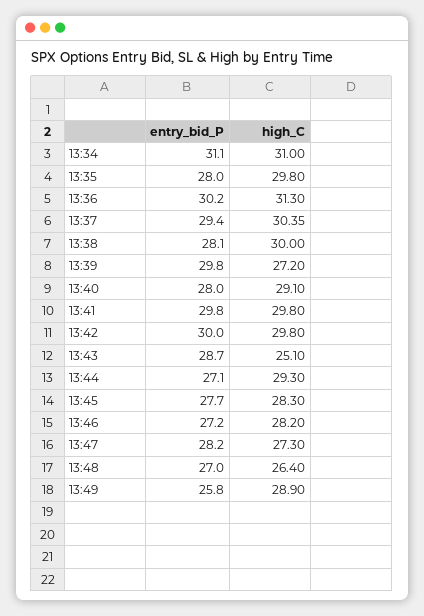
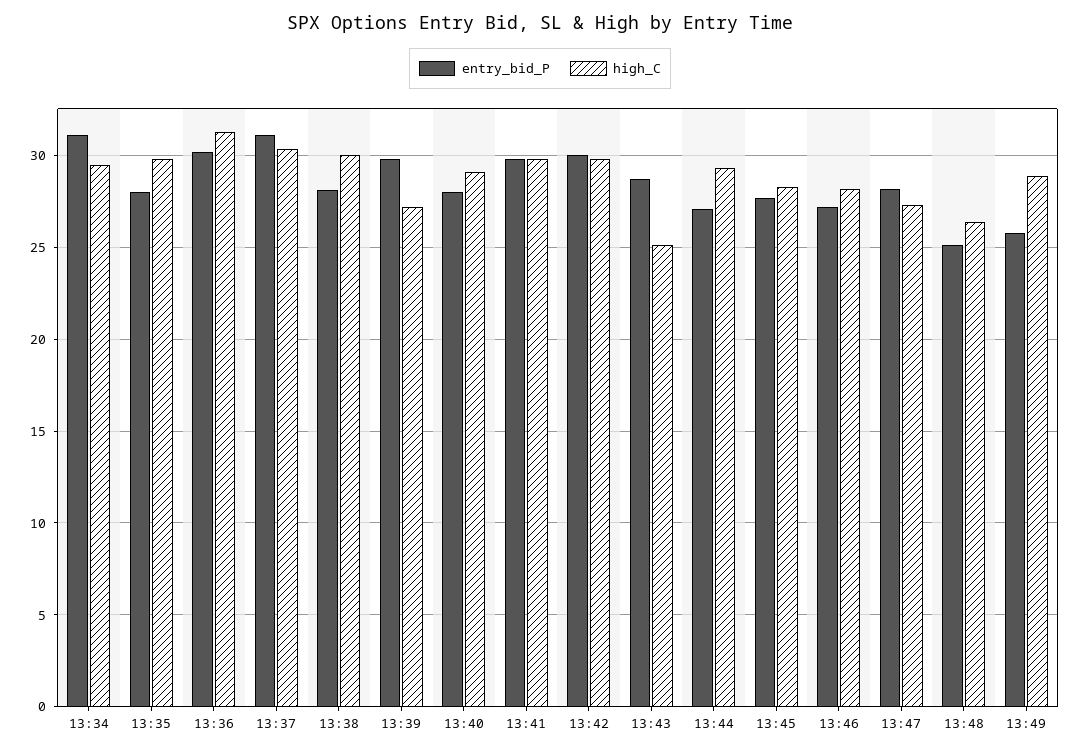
high_C, 13:34: 31 -> 29.5
entry_bid_P, 13:37: 29.4 -> 31
entry_bid_P, 13:48: 27 -> 25

